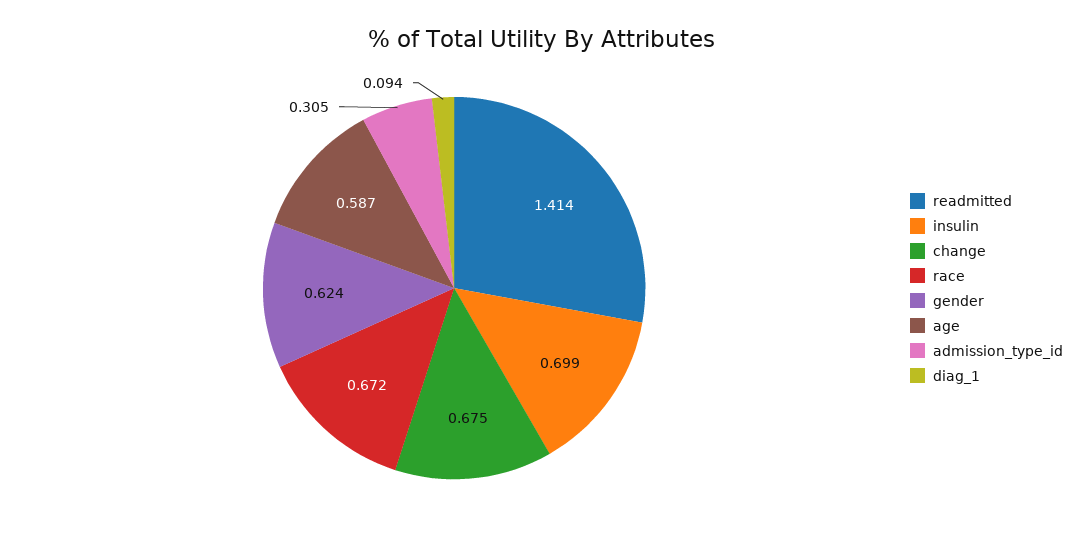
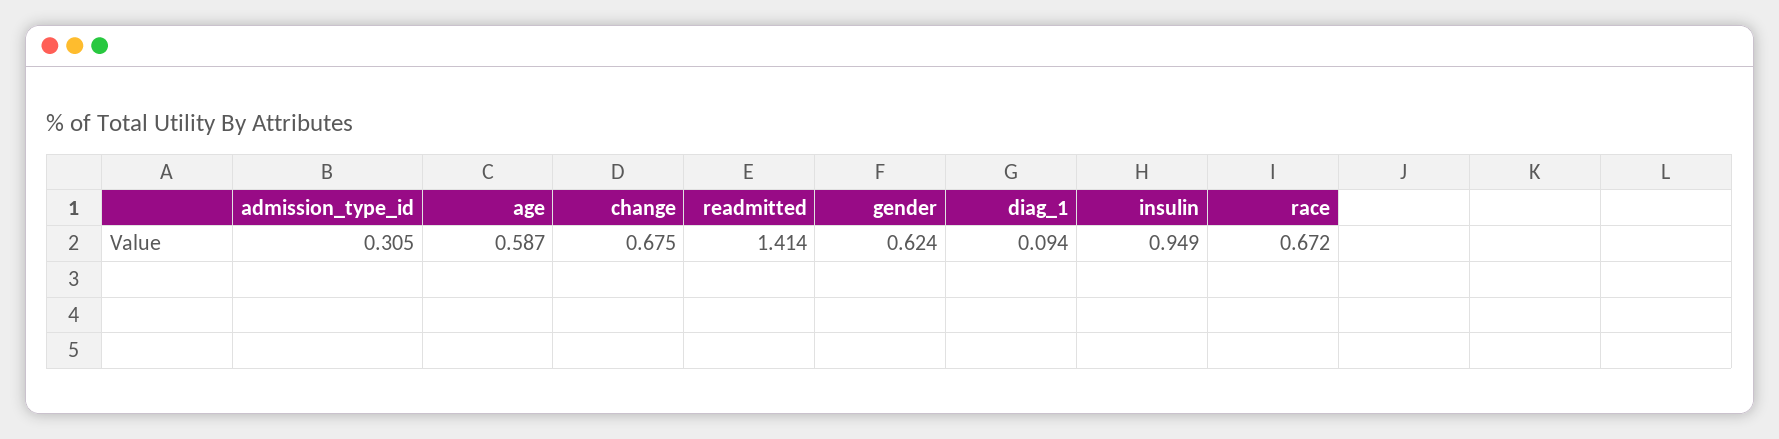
insulin: 0.699 -> 0.949

